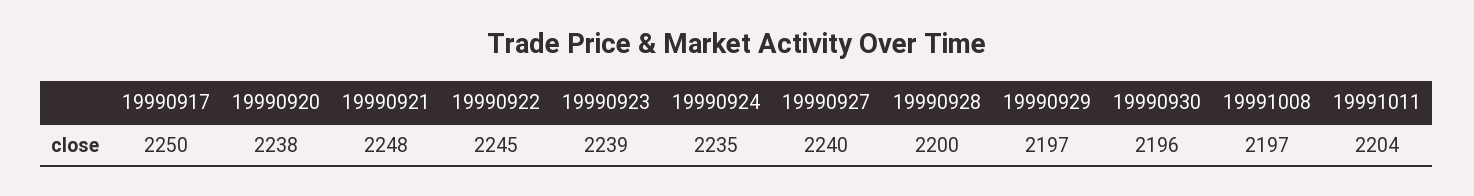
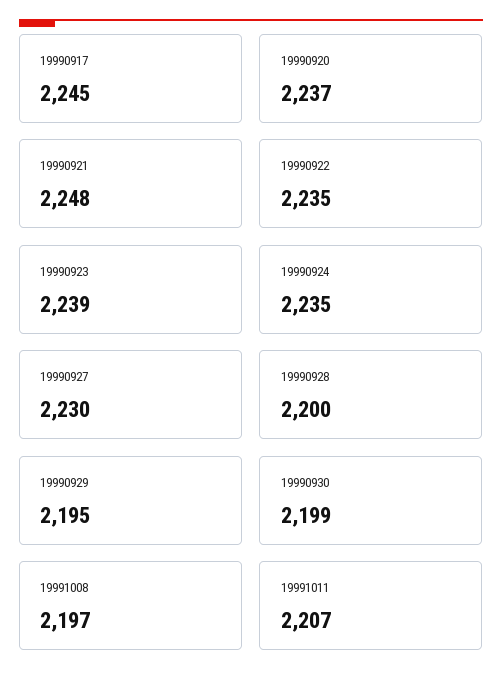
19990917: 2250 -> 2245
19990920: 2238 -> 2237
19990922: 2245 -> 2235
19990927: 2240 -> 2230
19990929: 2197 -> 2195
19990930: 2196 -> 2199
19991011: 2204 -> 2207

